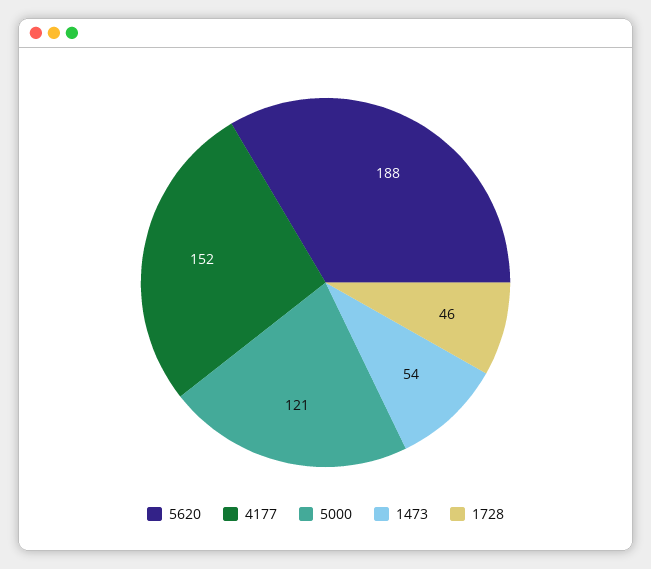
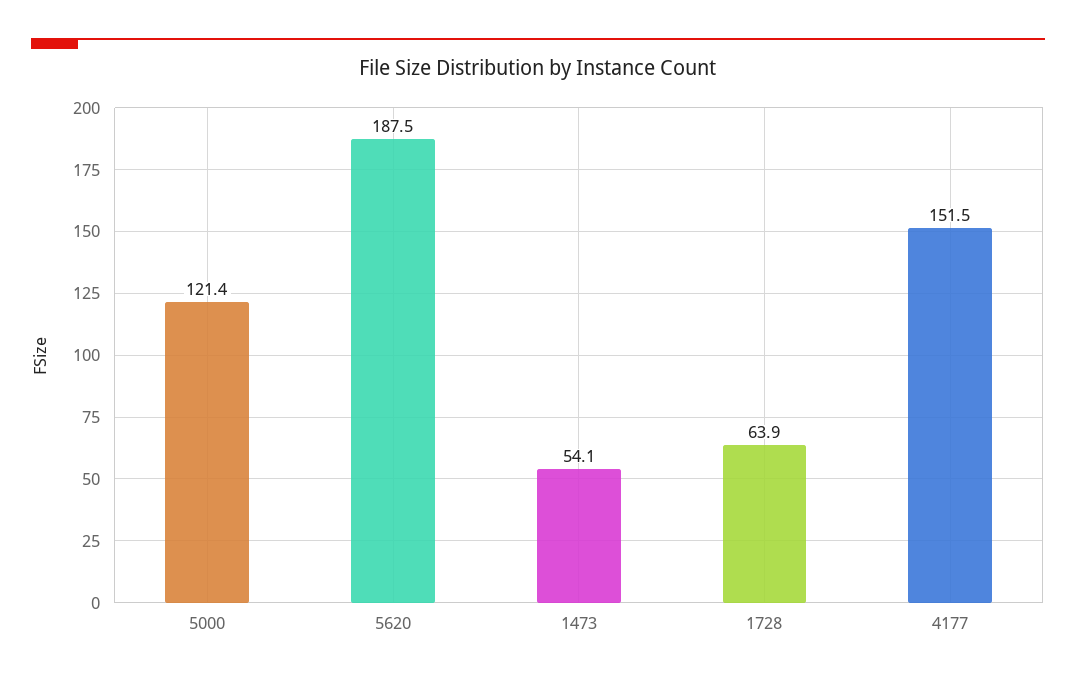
1728: 46 -> 63.9

